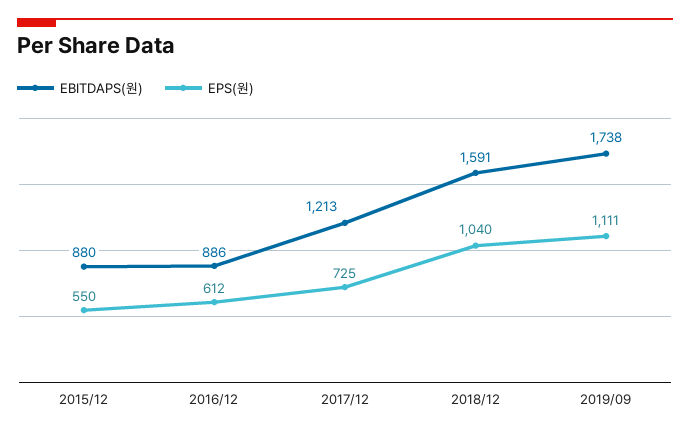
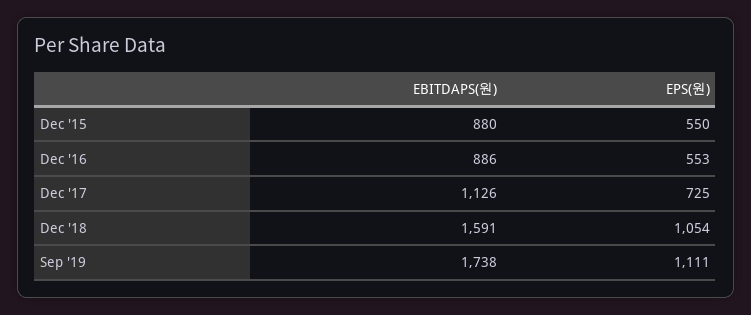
EPS(원), 2016/12: 612 -> 553
EBITDAPS(원), 2017/12: 1213 -> 1126
EPS(원), 2018/12: 1040 -> 1054

